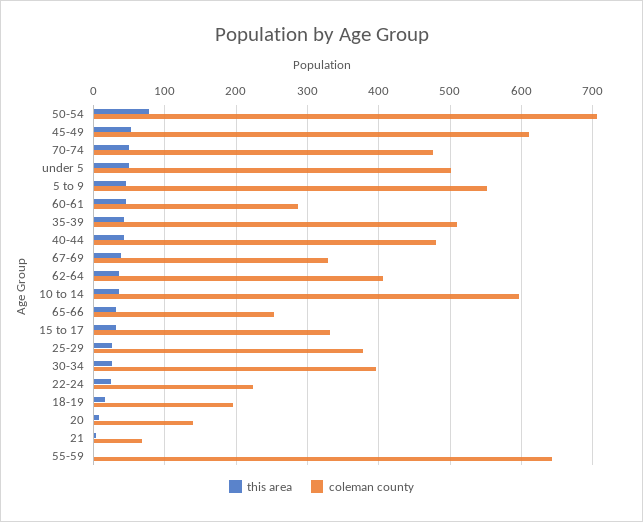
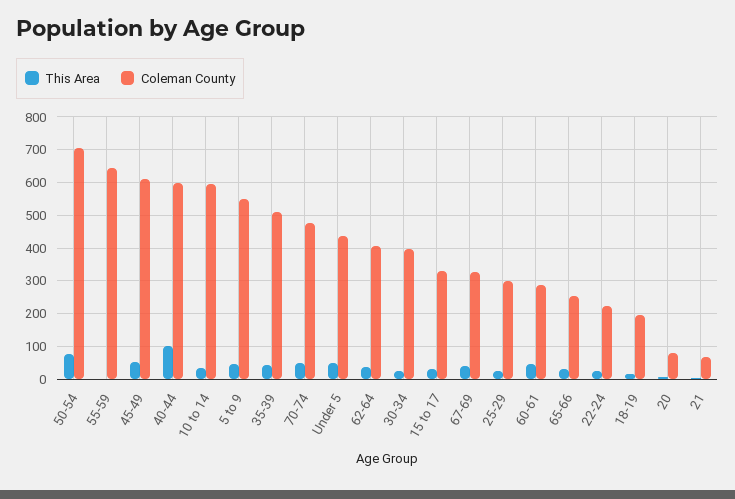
coleman county, under 5: 500 -> 440
this area, 40-44: 40 -> 100
coleman county, 40-44: 480 -> 600
coleman county, 25-29: 380 -> 300
coleman county, 20: 140 -> 80

